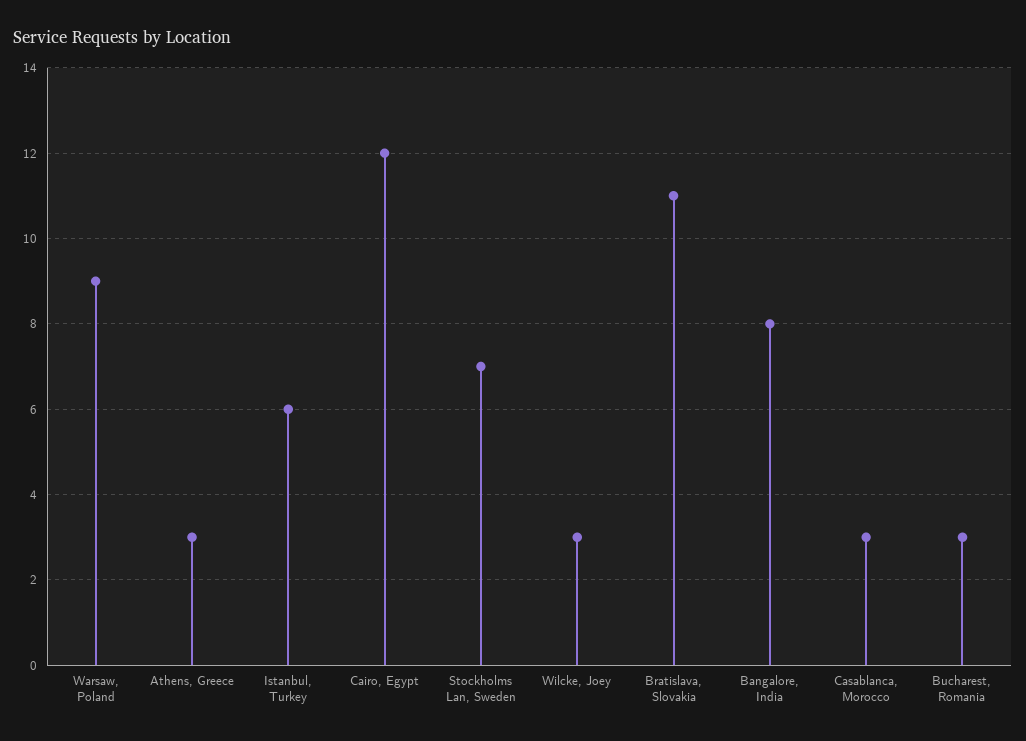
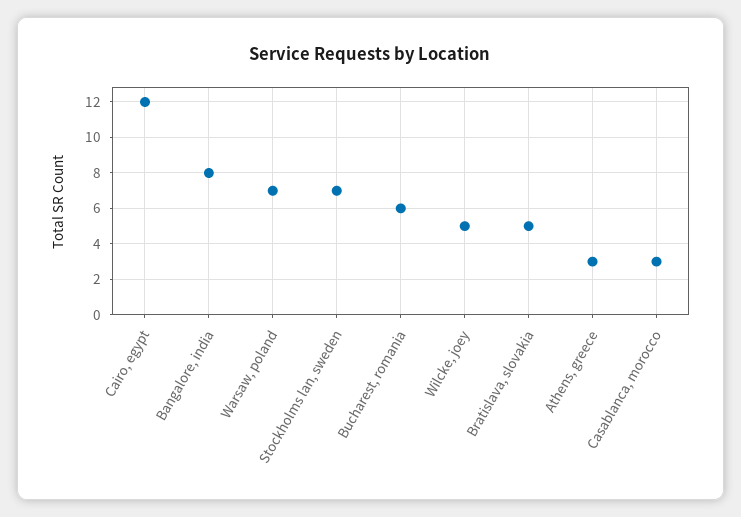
Warsaw, Poland: 9 -> 7
Istanbul, Turkey: 6 -> none
Wilcke, Joey: 3 -> 5
Bratislava, Slovakia: 11 -> 5
Bucharest, Romania: 3 -> 6

